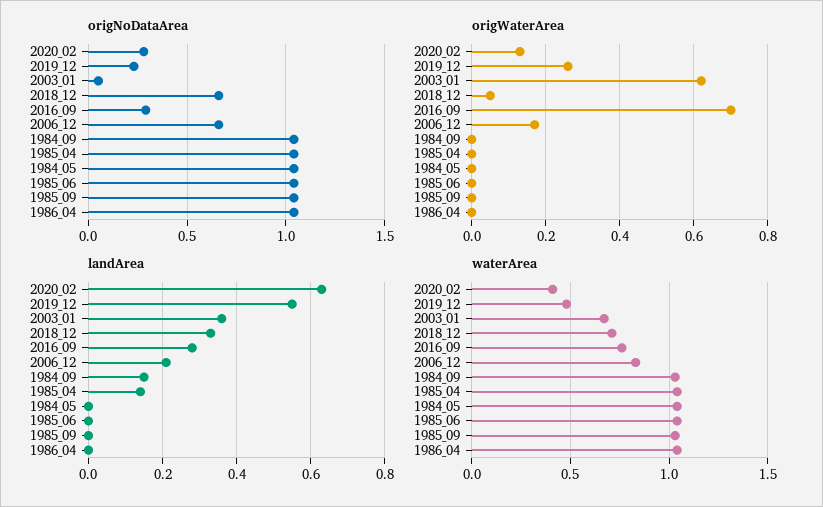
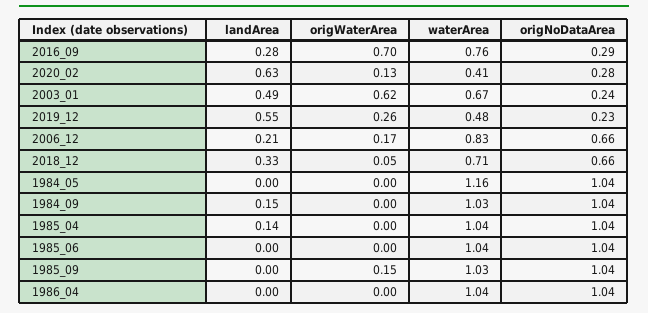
origNoDataArea, 2003_01: 0.05 -> 0.24
origWaterArea, 1985_09: 0 -> 0.15
landArea, 2003_01: 0.35 -> 0.49
waterArea, 1984_05: 1.05 -> 1.16

